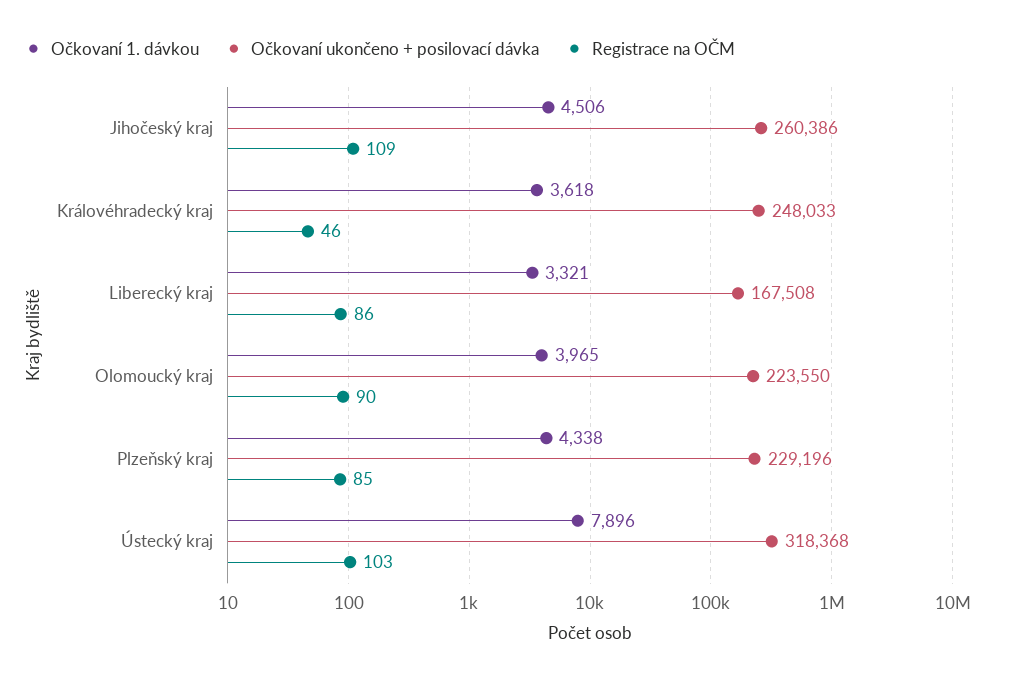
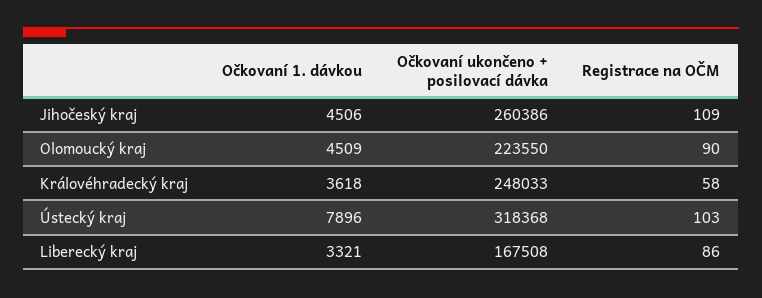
Registrace na OČM, Královéhradecký kraj: 46 -> 58
Očkovaní 1. dávkou, Olomoucký kraj: 3965 -> 4509
Očkovaní 1. dávkou, Plzeňský kraj: 4338 -> none
Očkovaní ukončeno + posilovací dávka, Plzeňský kraj: 229196 -> none
Registrace na OČM, Plzeňský kraj: 85 -> none

